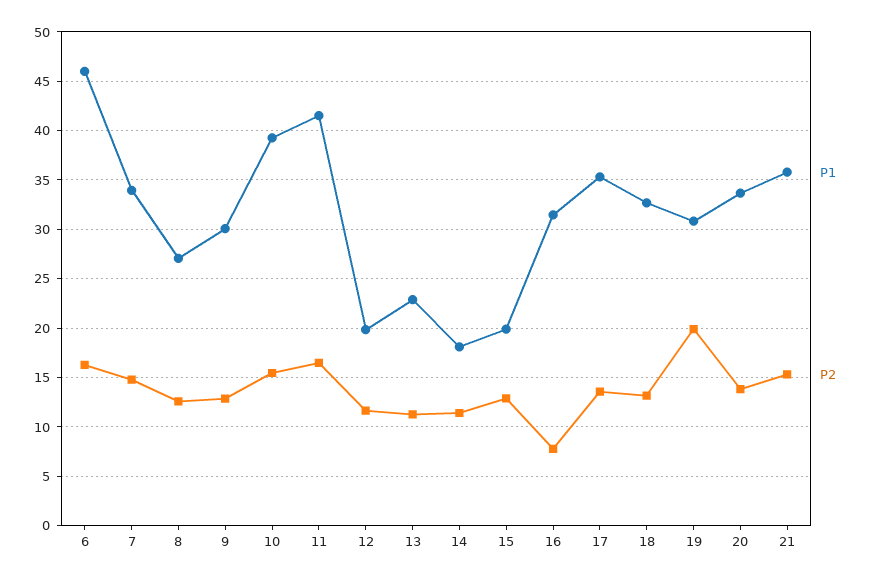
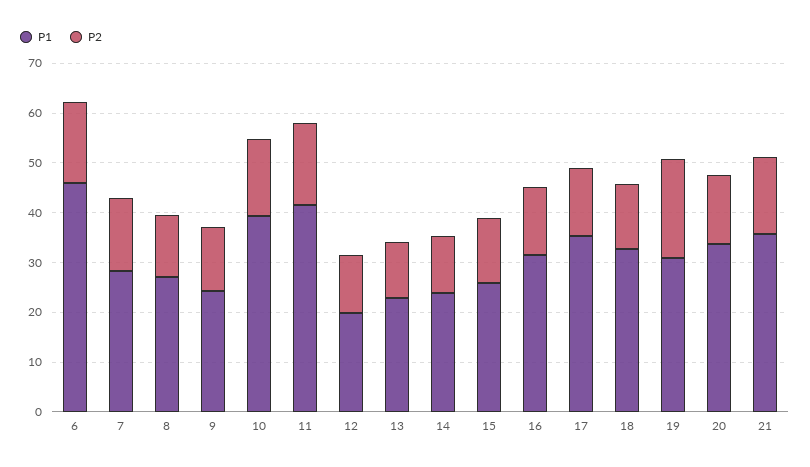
P1, 7: 34 -> 28
P1, 9: 30 -> 24
P1, 14: 18 -> 24
P1, 15: 20 -> 26
P2, 16: 8 -> 14

